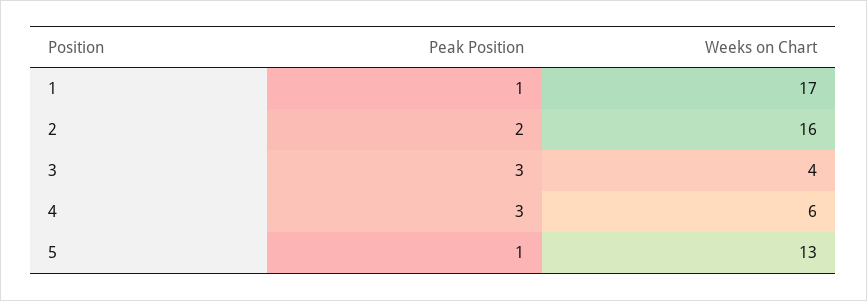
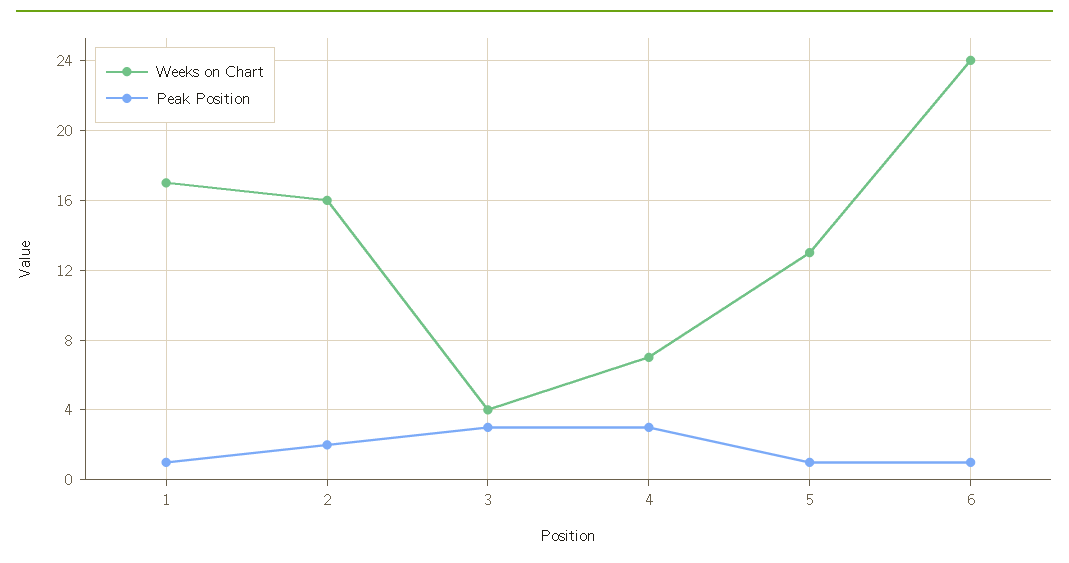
Weeks on Chart, 4: 6 -> 7
Weeks on Chart, 6: none -> 24
Peak Position, 6: none -> 1

